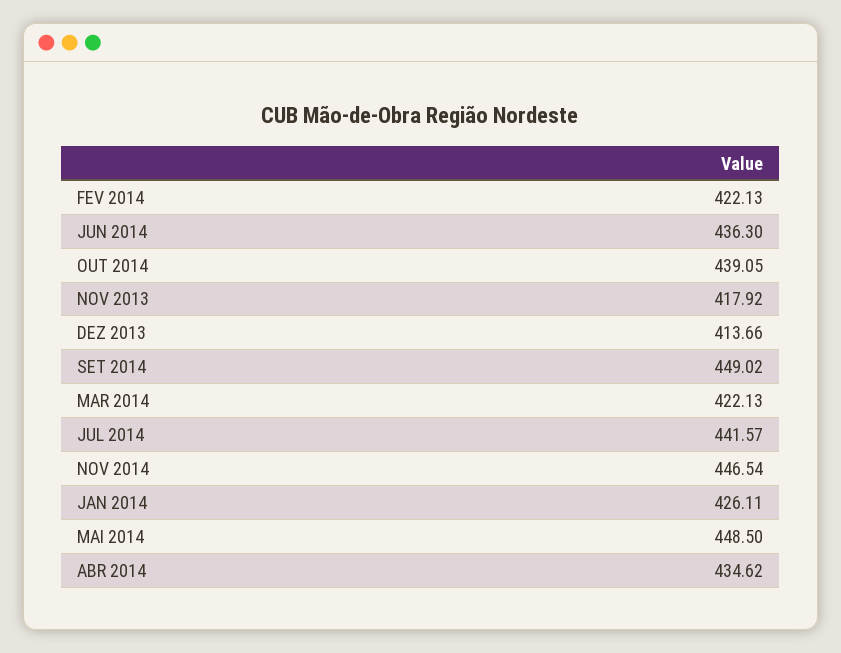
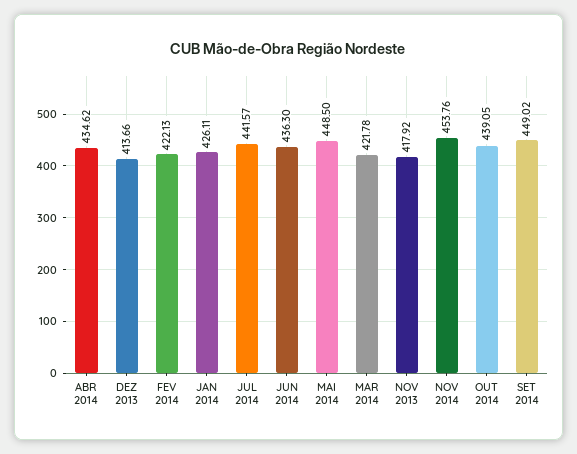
MAR 2014: 422.13 -> 421.78
NOV 2014: 446.54 -> 453.76

